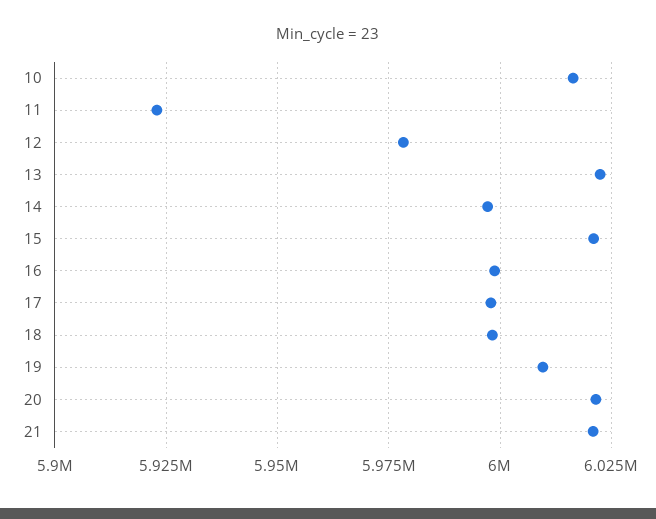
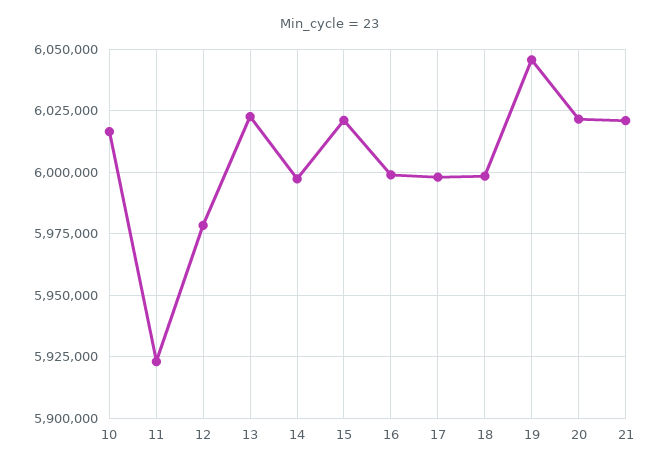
19: 6010000 -> 6045000

